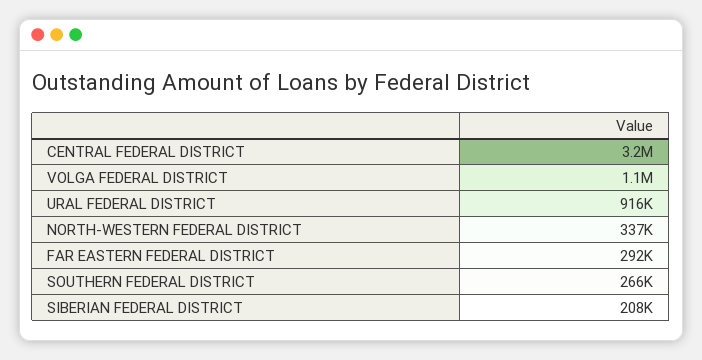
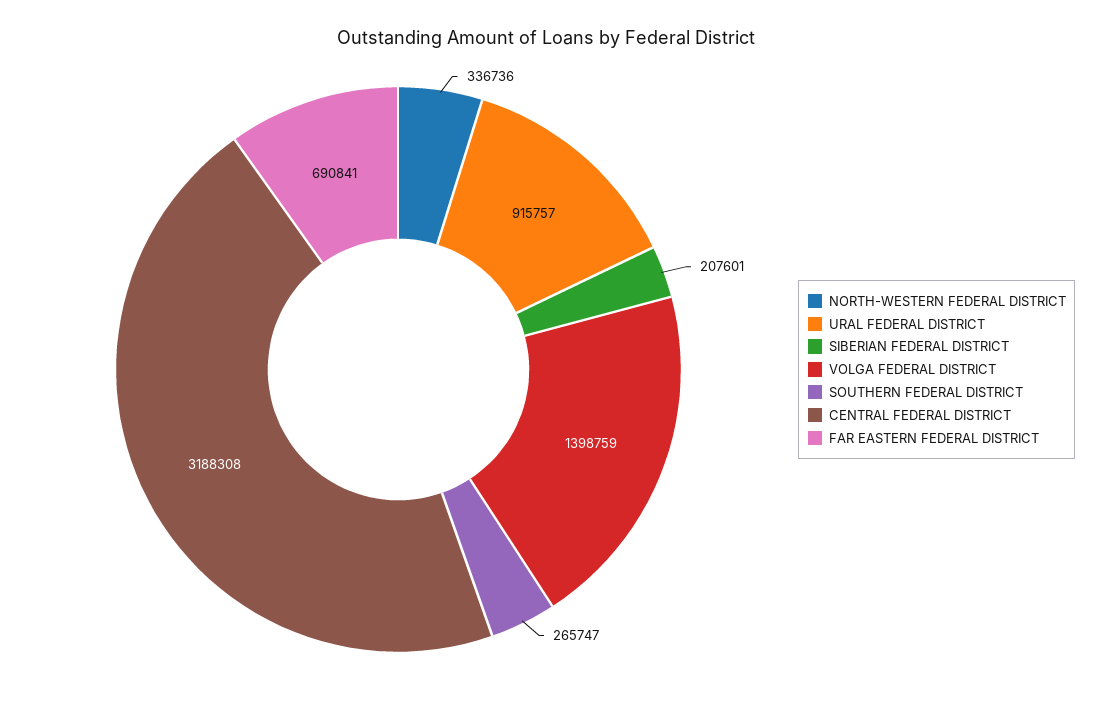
VOLGA FEDERAL DISTRICT: 1100000 -> 1398759
FAR EASTERN FEDERAL DISTRICT: 292000 -> 690841

